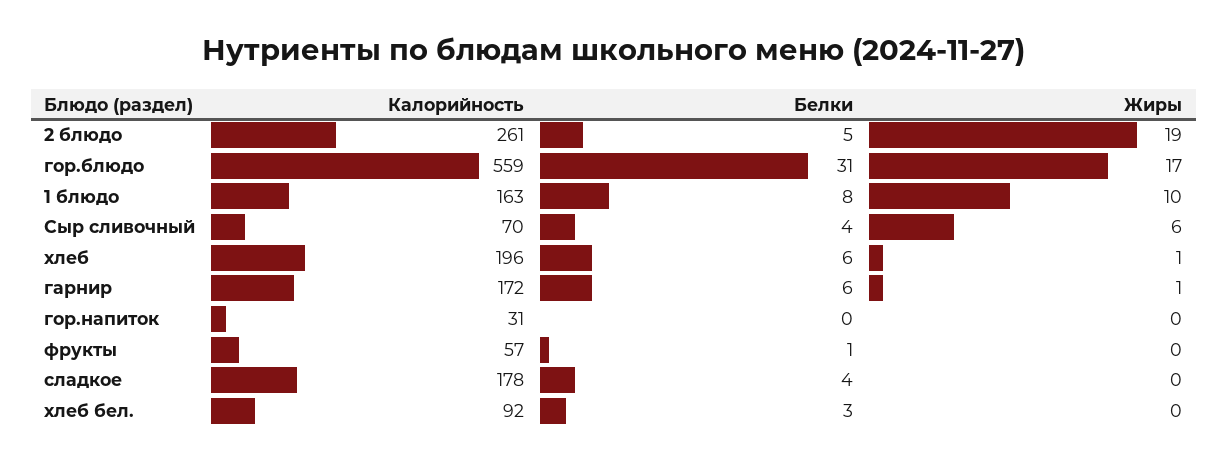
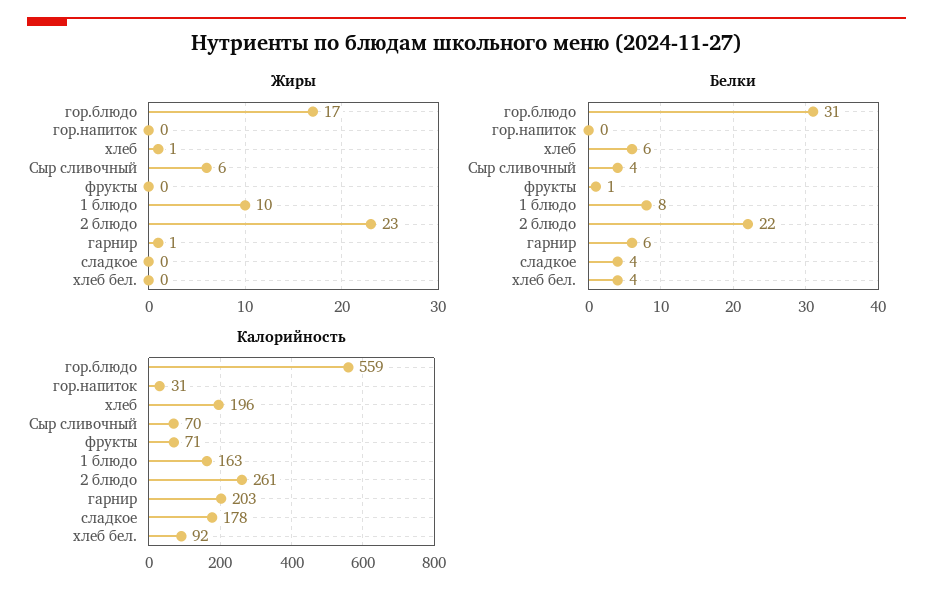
Белки, 2 блюдо: 5 -> 22
Жиры, 2 блюдо: 19 -> 23
Калорийность, гарнир: 172 -> 203
Калорийность, фрукты: 57 -> 71
Белки, хлеб бел.: 3 -> 4

